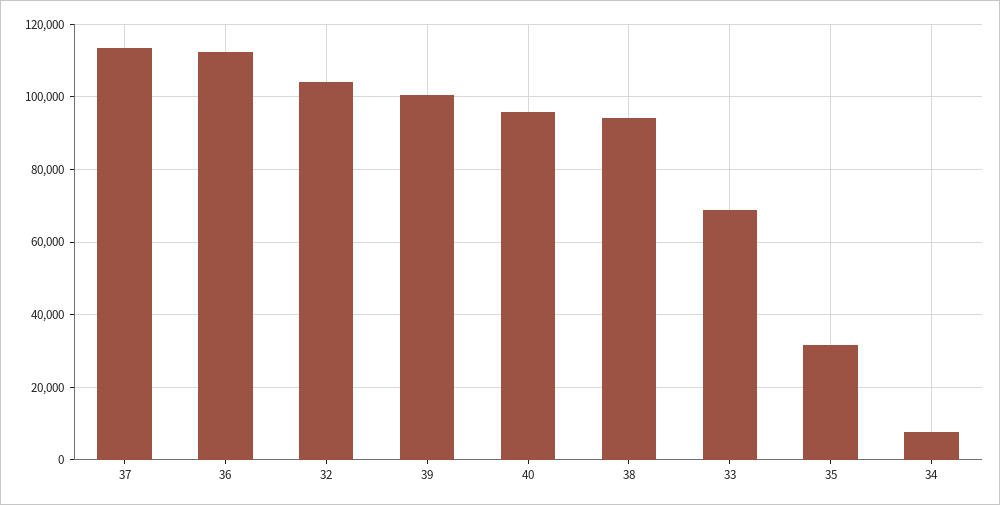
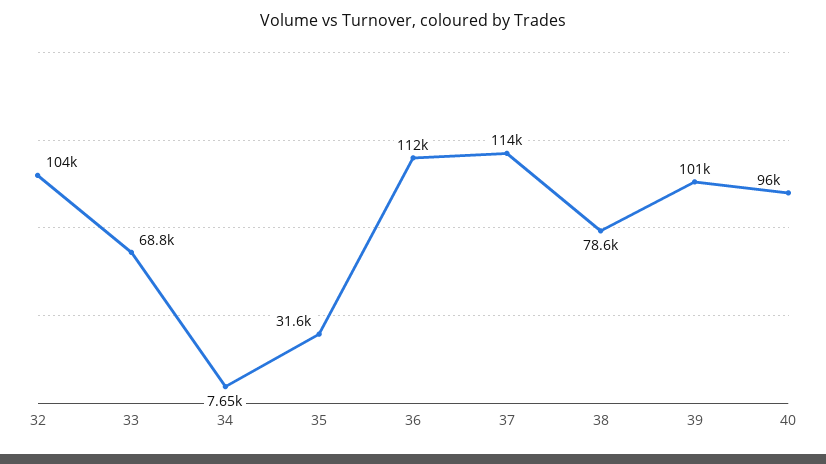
38: 94000 -> 78600

